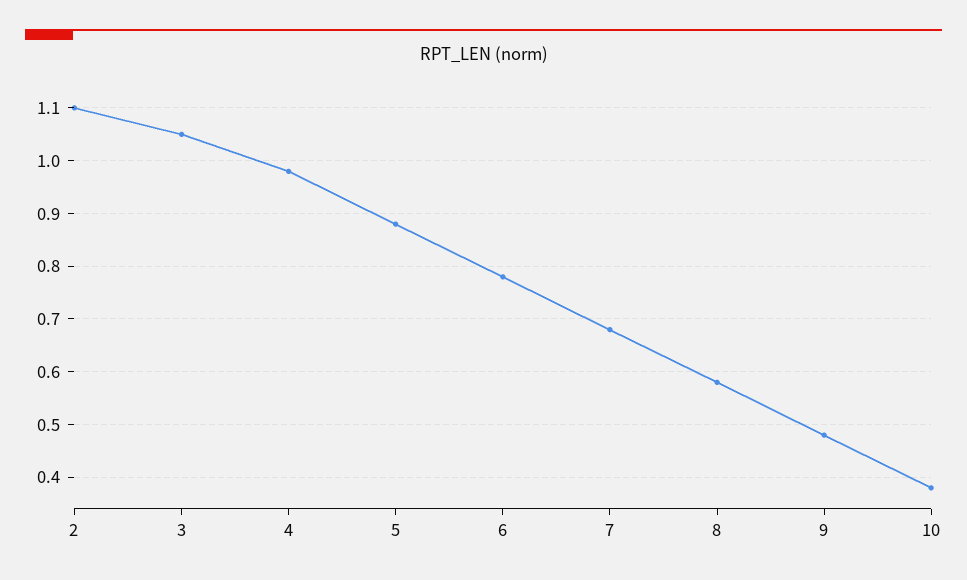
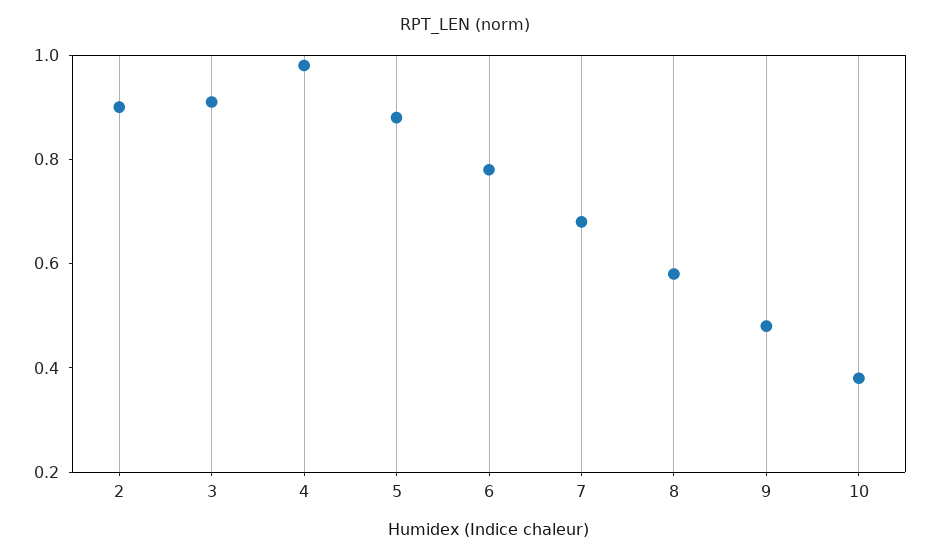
2: 1.1 -> 0.9
3: 1.05 -> 0.9

